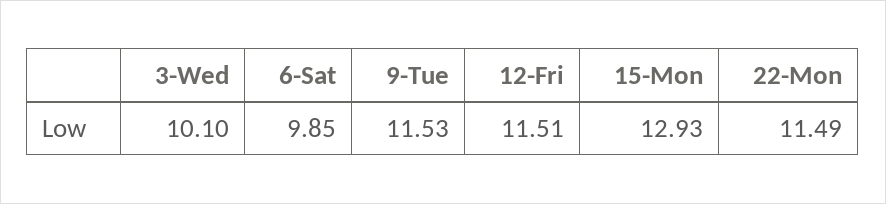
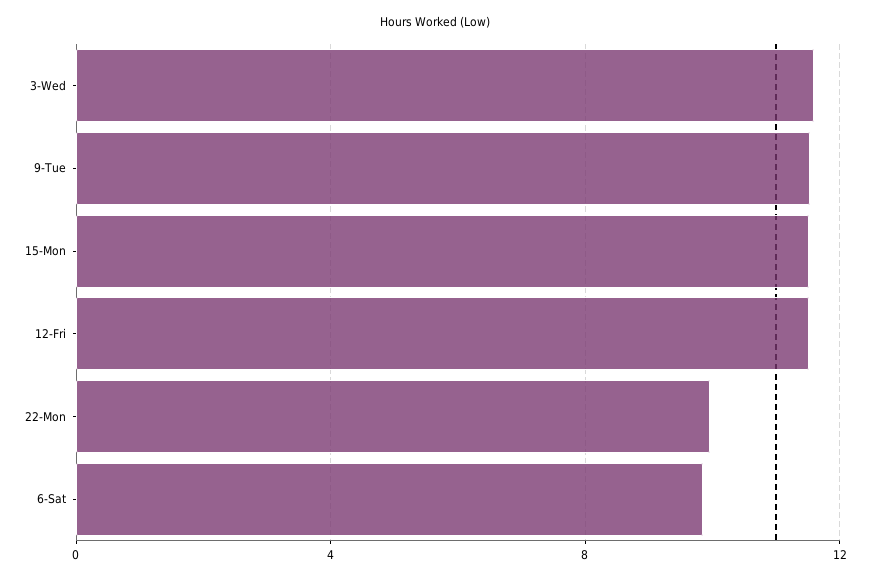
3-Wed: 10.1 -> 11.5
15-Mon: 12.93 -> 11.5
22-Mon: 11.49 -> 10

